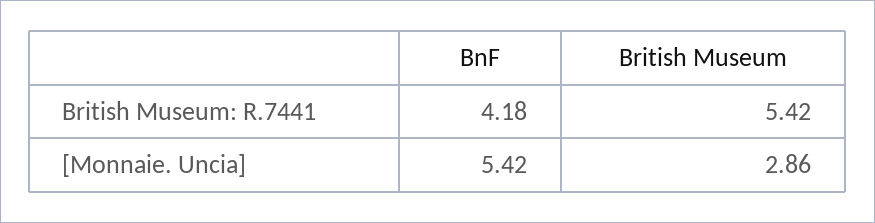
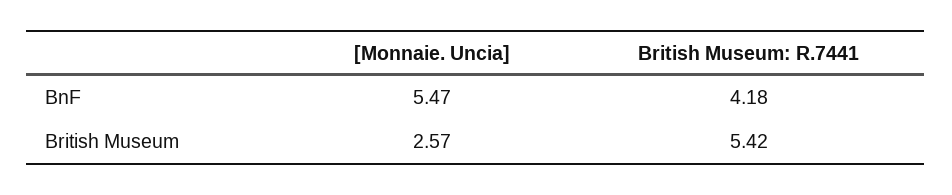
BnF, [Monnaie. Uncia]: 5.42 -> 5.47
British Museum, [Monnaie. Uncia]: 2.86 -> 2.57

